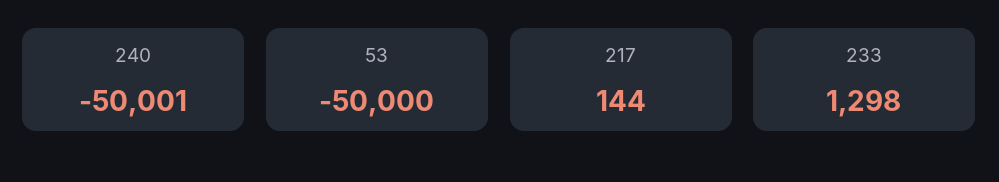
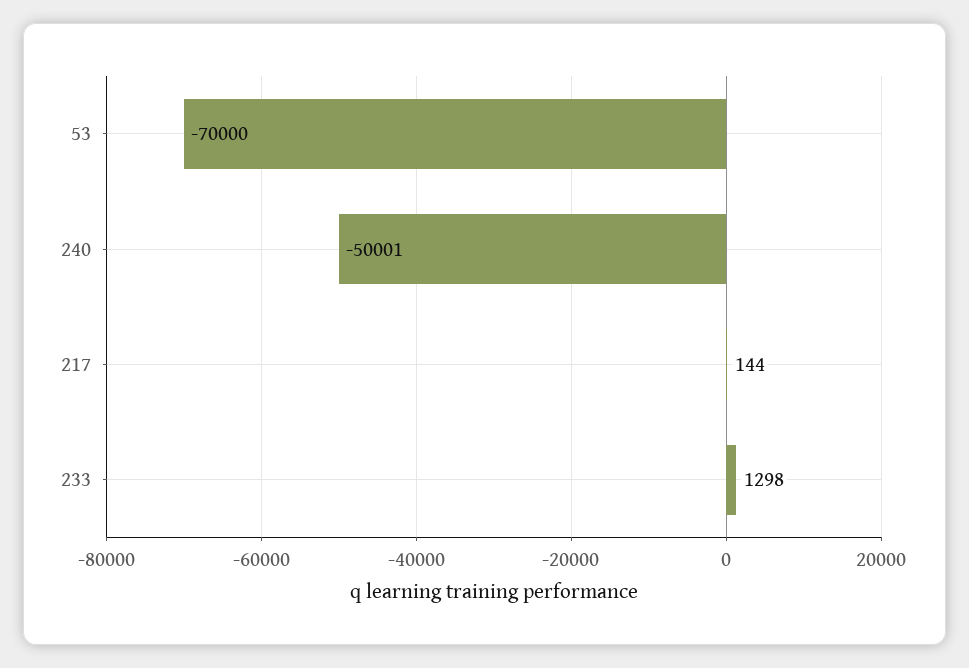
53: -50000 -> -70000

